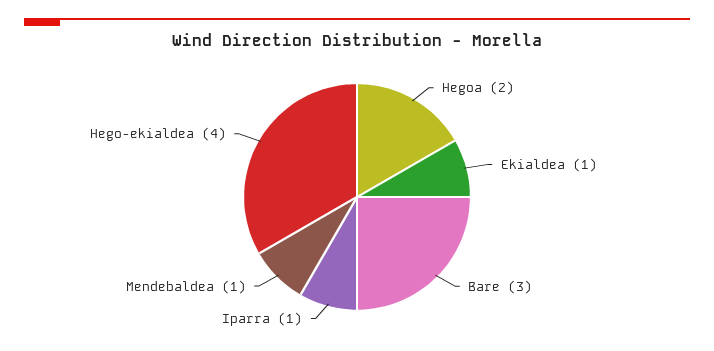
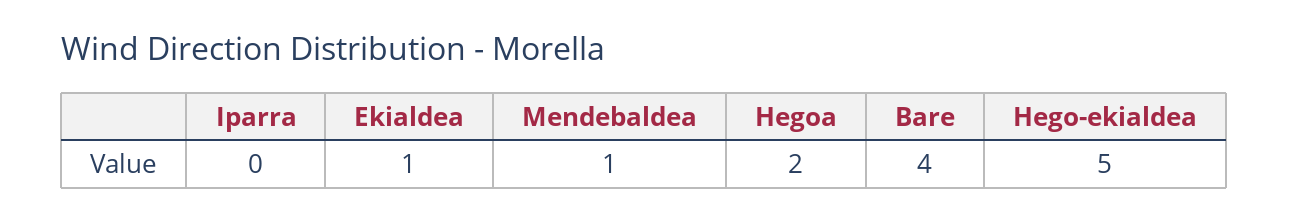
Bare: 3 -> 4
Iparra: 1 -> 0
Hego-ekialdea: 4 -> 5

